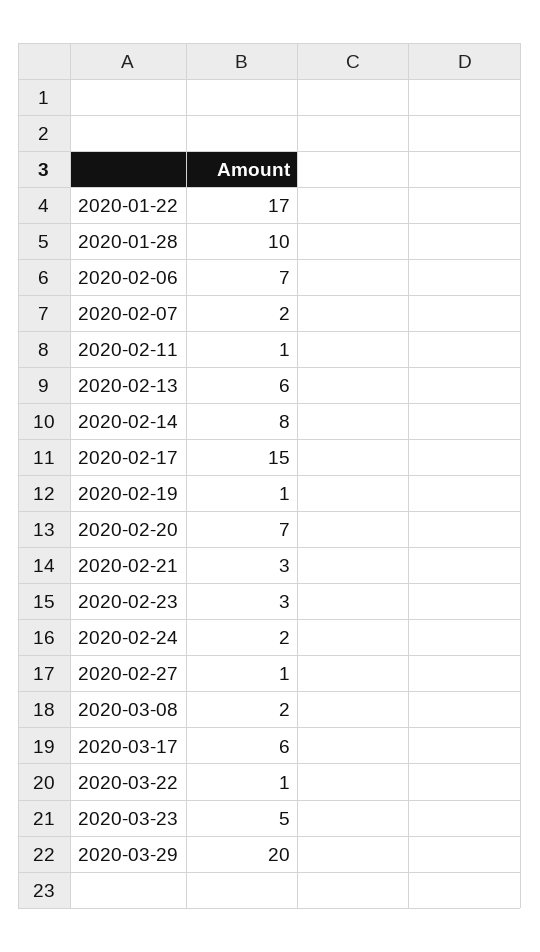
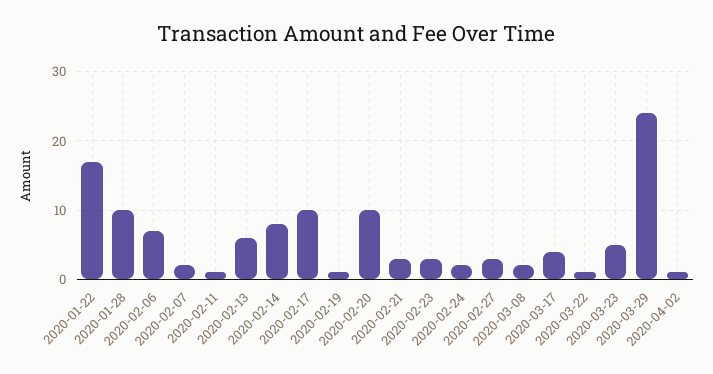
2020-02-17: 15 -> 10
2020-02-20: 7 -> 10
2020-02-27: 1 -> 3
2020-03-17: 6 -> 4
2020-03-29: 20 -> 24
2020-04-02: none -> 1

